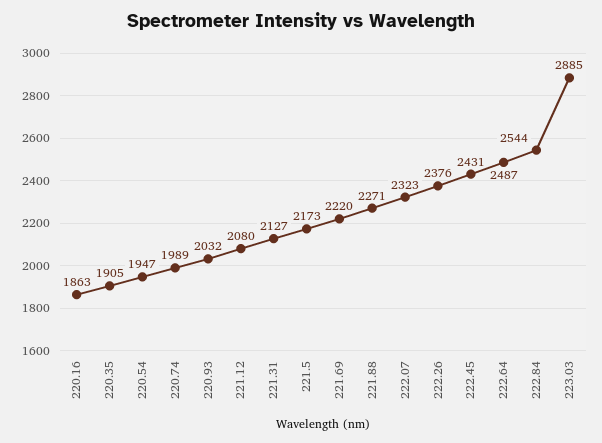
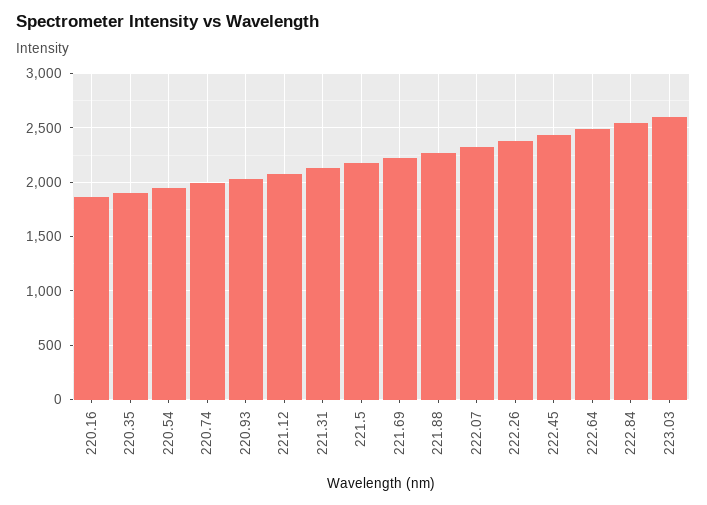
223.03: 2885 -> 2600

